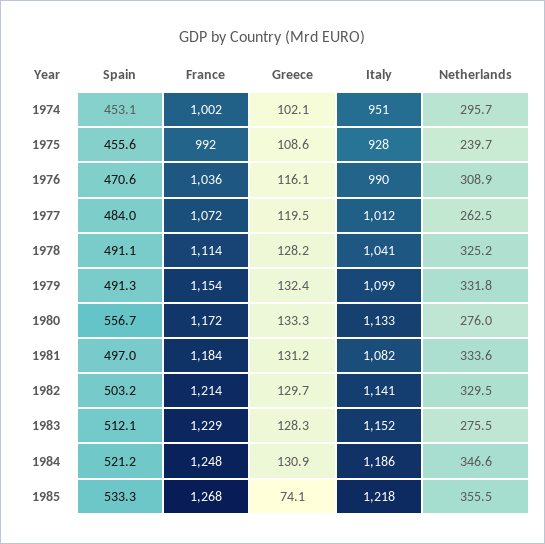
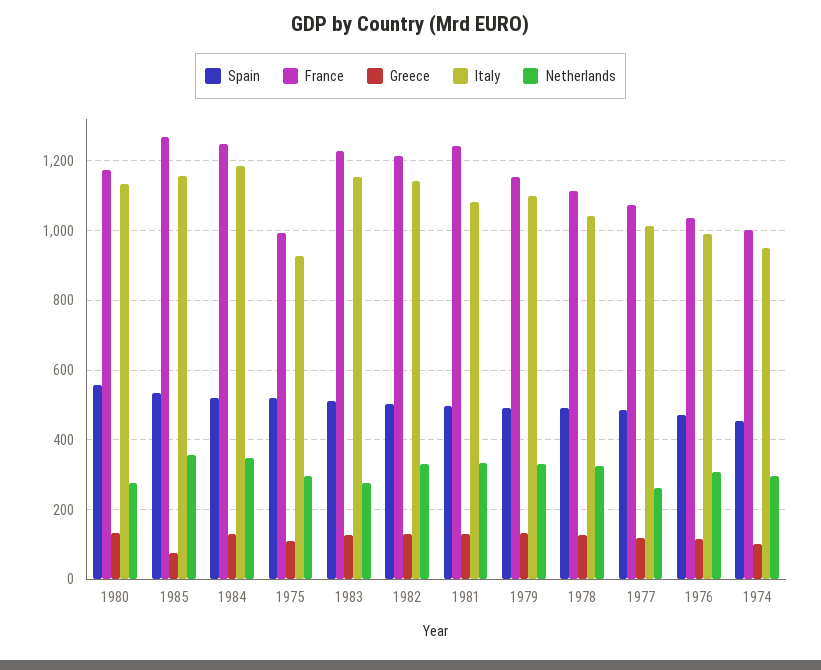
Spain, 1975: 455.6 -> 520
Netherlands, 1975: 239.7 -> 300
France, 1981: 1184 -> 1240
Italy, 1985: 1218 -> 1160

